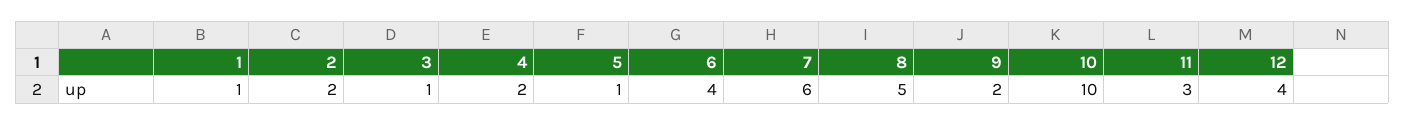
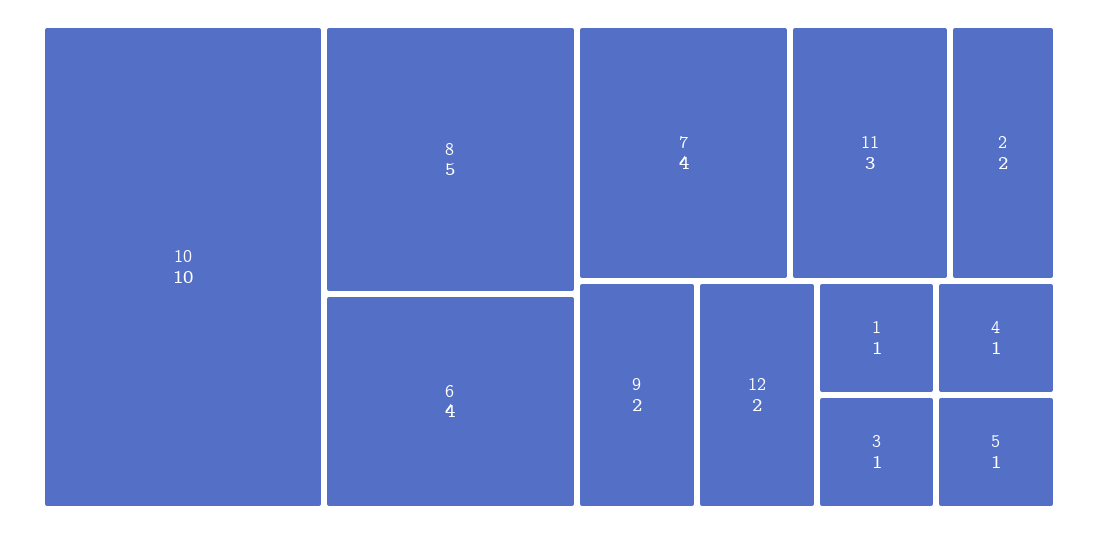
4: 2 -> 1
7: 6 -> 4
12: 4 -> 2

